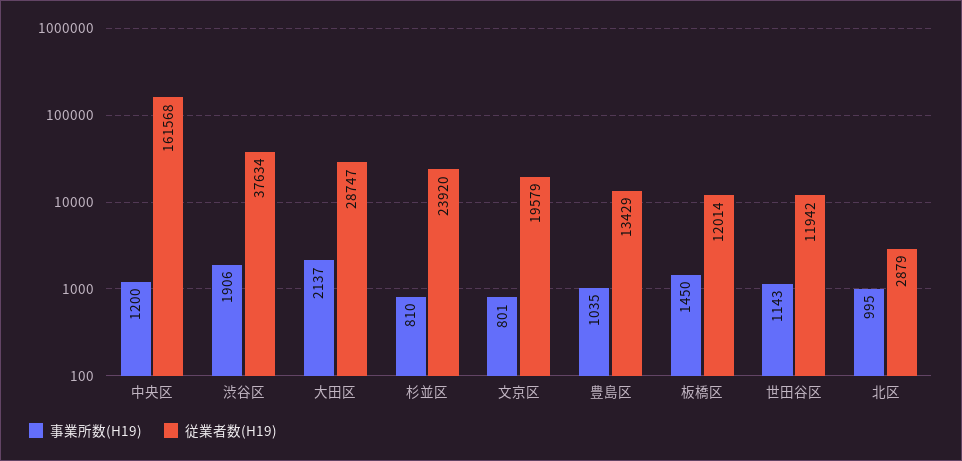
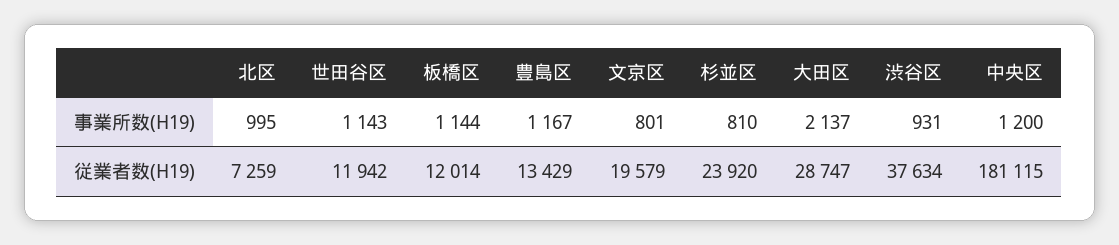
従業者数(H19), 中央区: 161568 -> 181115
事業所数(H19), 渋谷区: 1906 -> 931
事業所数(H19), 豊島区: 1035 -> 1167
事業所数(H19), 板橋区: 1450 -> 1144
従業者数(H19), 北区: 2879 -> 7259

